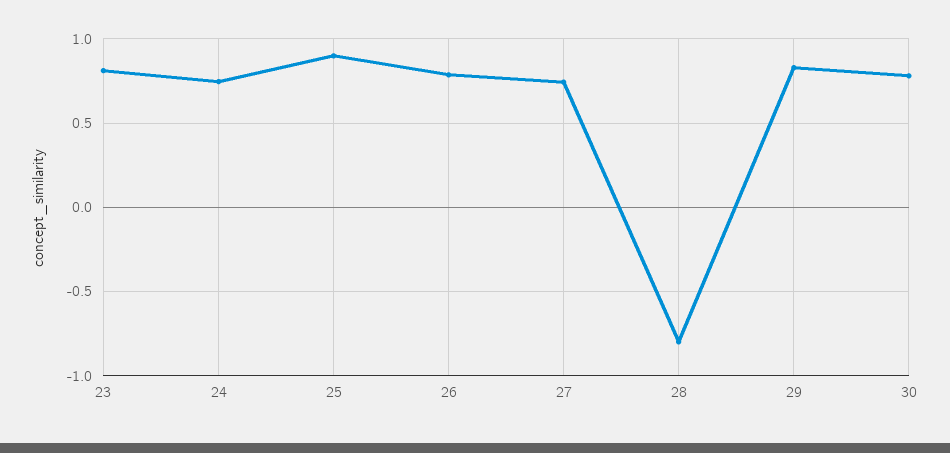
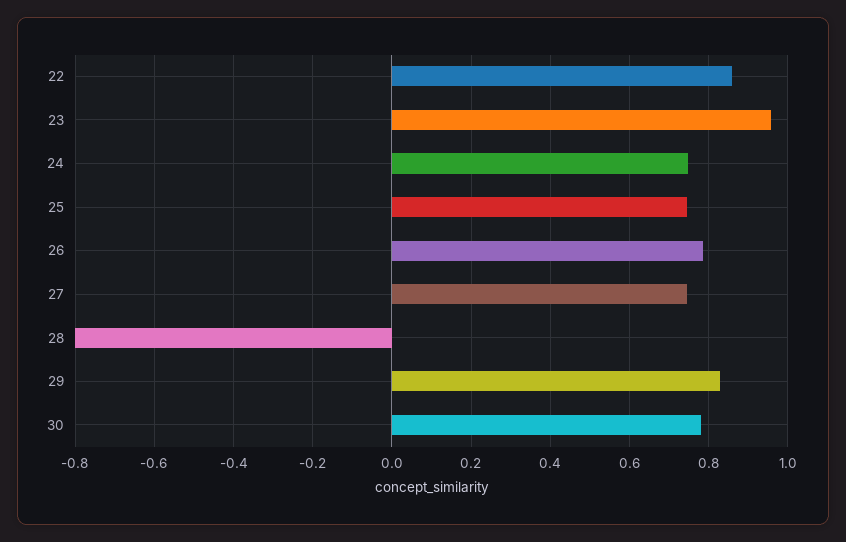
23: 0.8 -> 0.96
25: 0.9 -> 0.74
22: none -> 0.86

